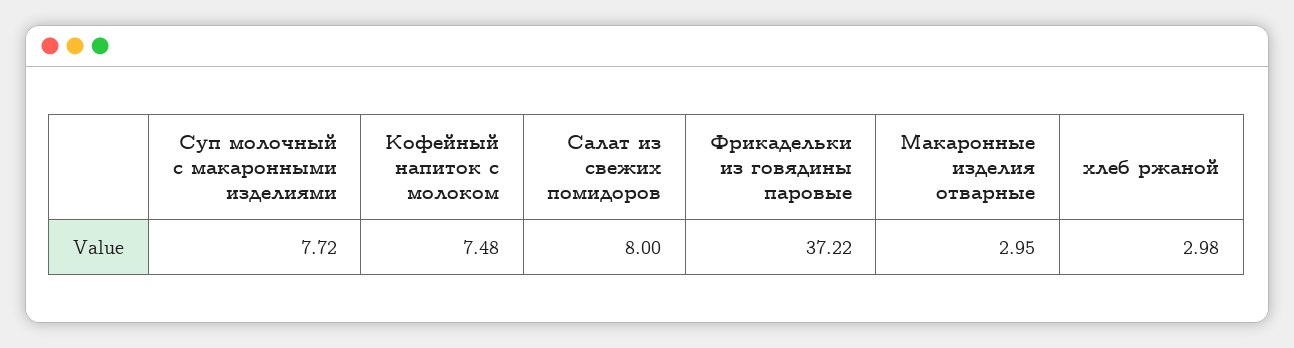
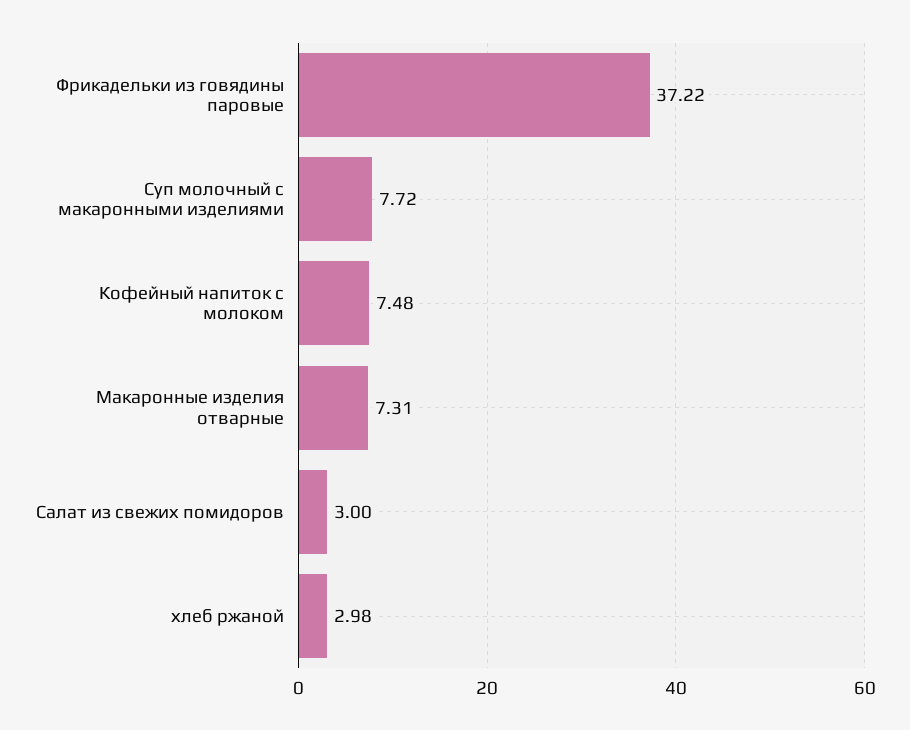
Салат из свежих помидоров: 8 -> 3
Макаронные изделия отварные: 2.95 -> 7.31

